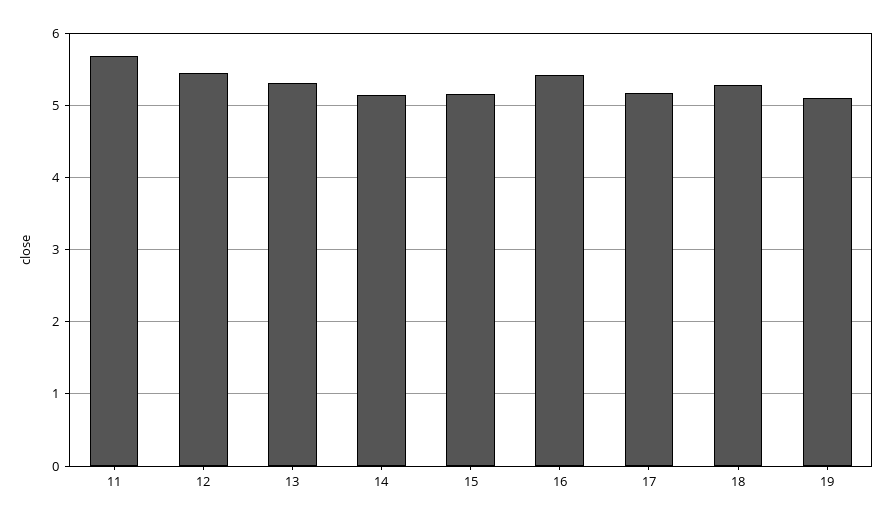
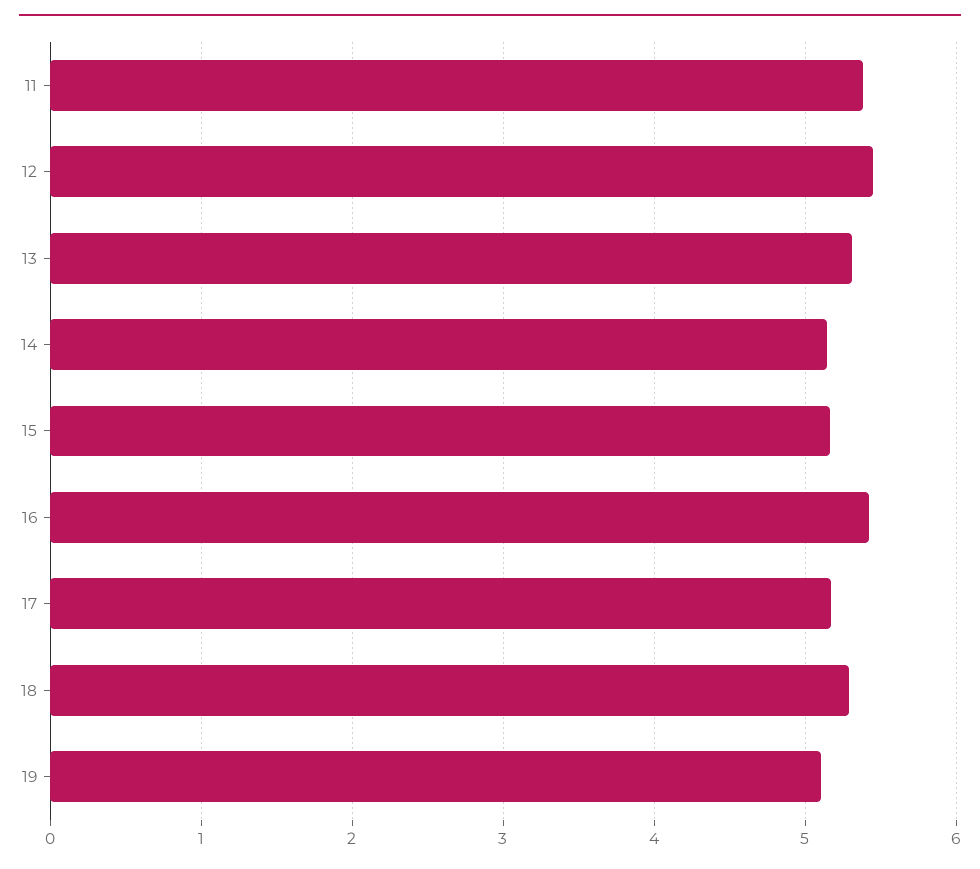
11: 5.7 -> 5.4

